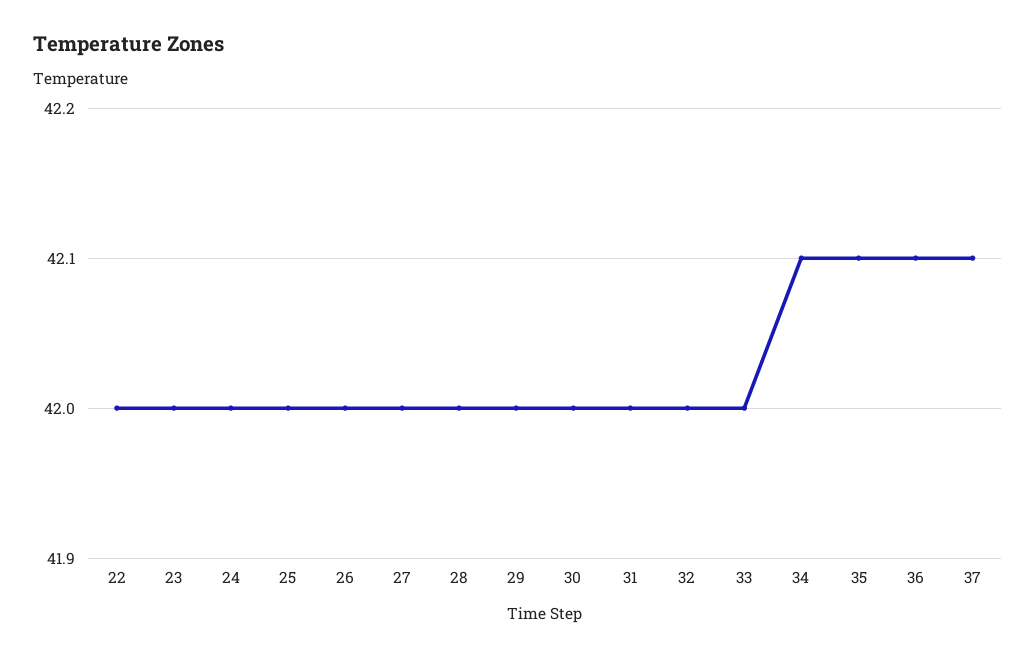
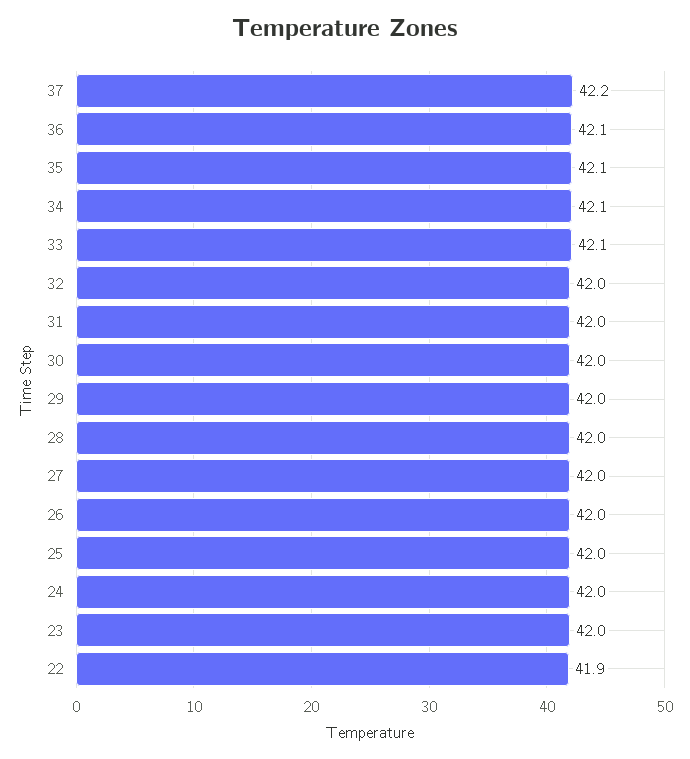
22: 42 -> 41.9
33: 42 -> 42.1
37: 42.1 -> 42.2

